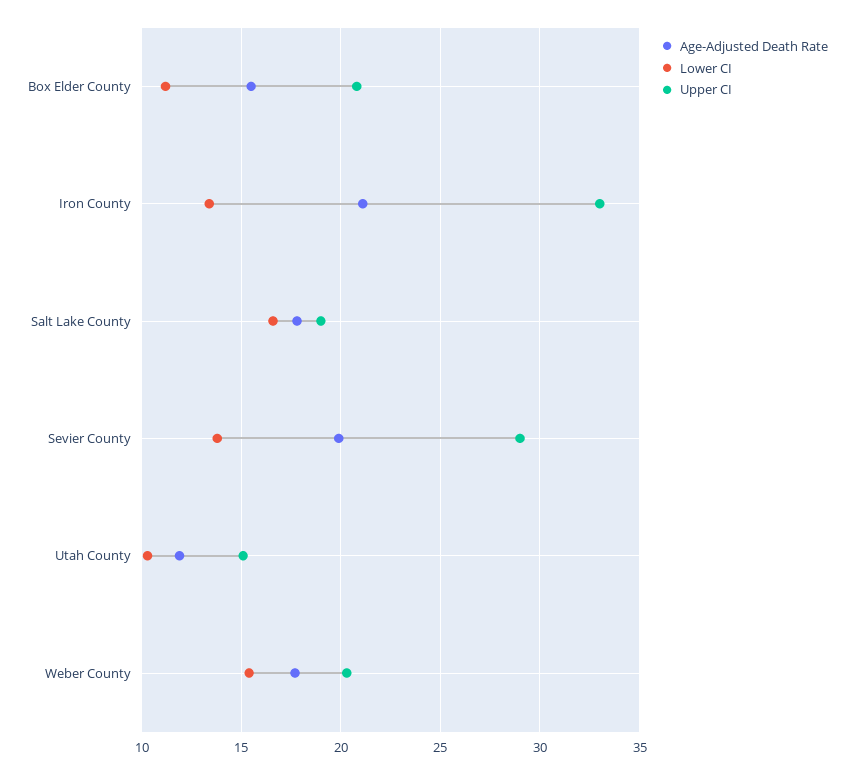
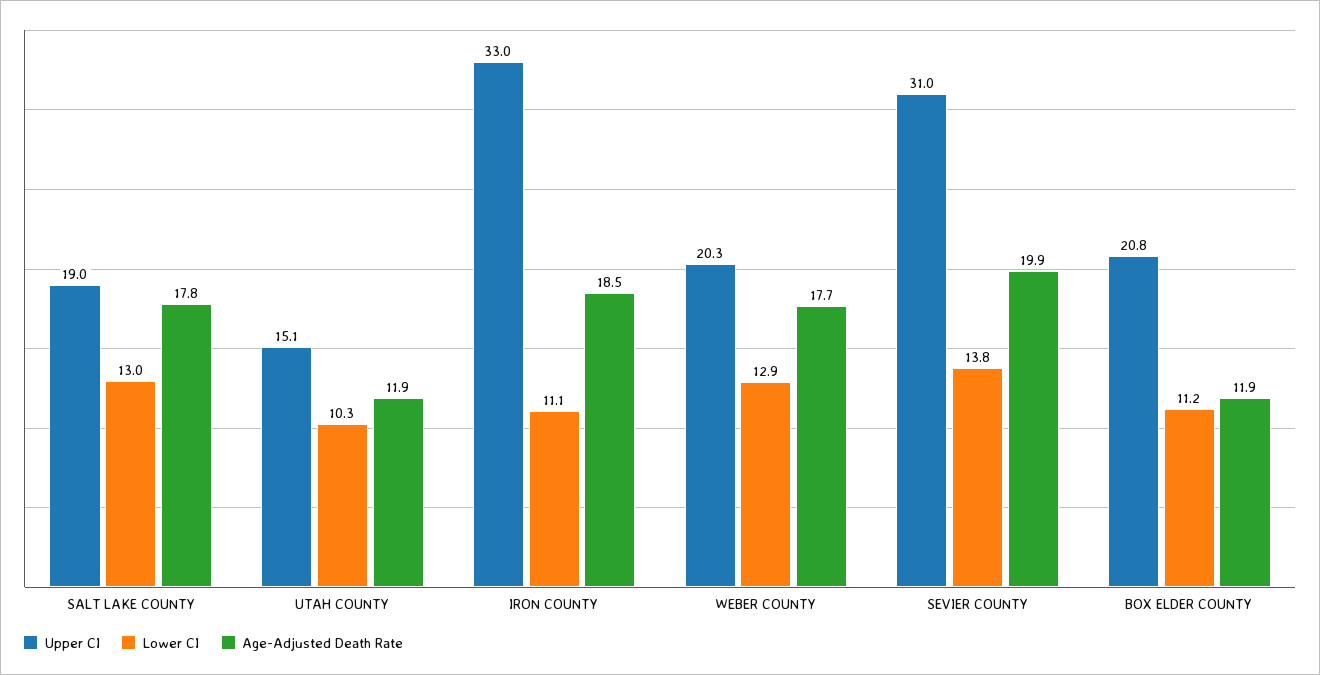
Age-Adjusted Death Rate, Box Elder County: 15.5 -> 11.9
Age-Adjusted Death Rate, Iron County: 21 -> 18.5
Lower CI, Iron County: 13.5 -> 11.1
Lower CI, Salt Lake County: 16.5 -> 13
Upper CI, Sevier County: 29 -> 31
Lower CI, Weber County: 15.5 -> 12.9

